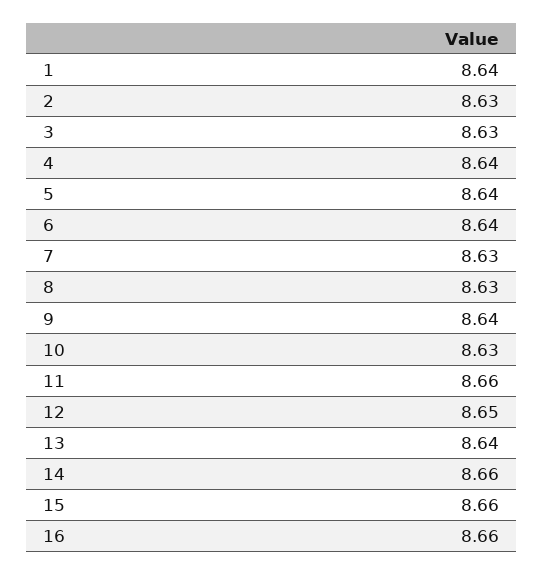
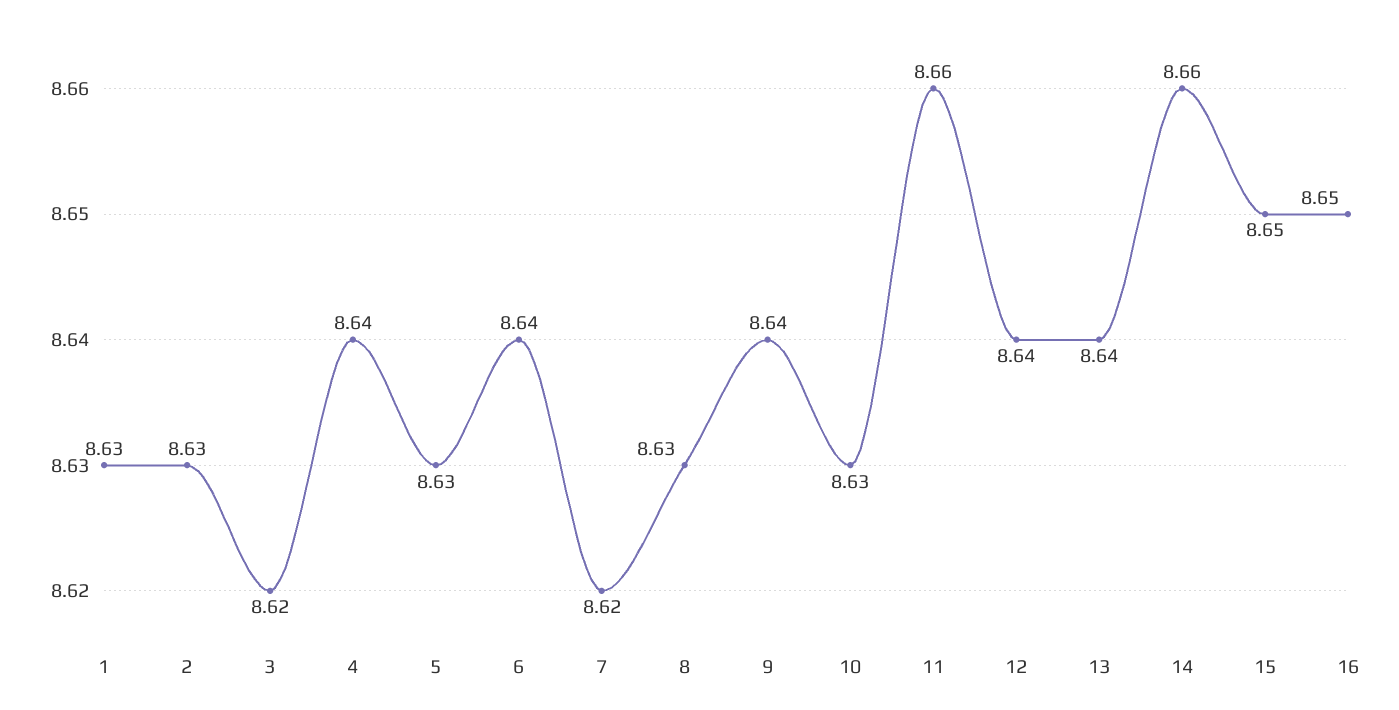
1: 8.64 -> 8.63
3: 8.63 -> 8.62
5: 8.64 -> 8.63
7: 8.63 -> 8.62
12: 8.65 -> 8.64
15: 8.66 -> 8.65
16: 8.66 -> 8.65

